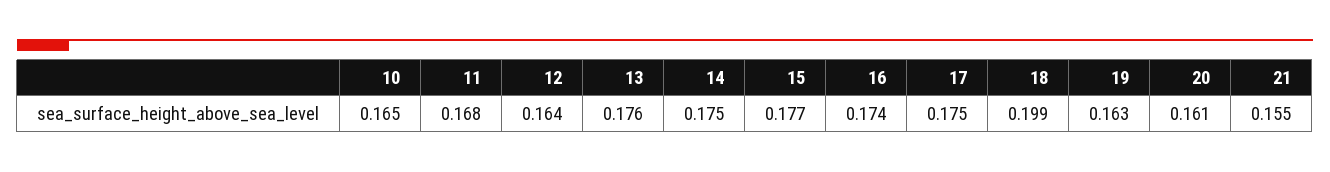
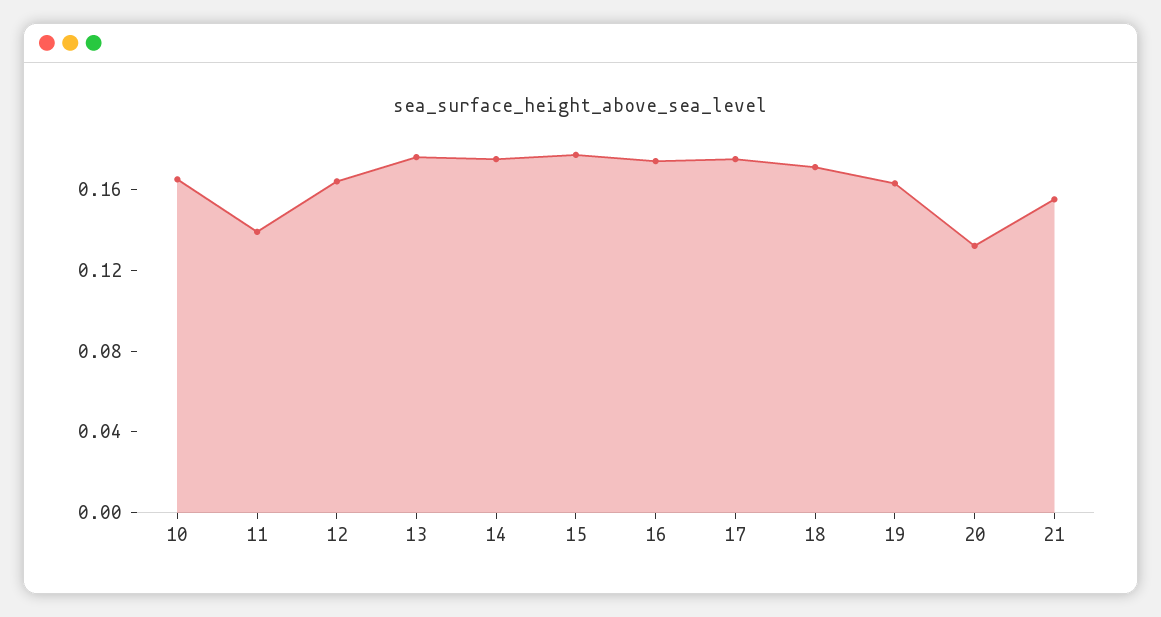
11: 0.168 -> 0.14
18: 0.199 -> 0.17
20: 0.161 -> 0.13

